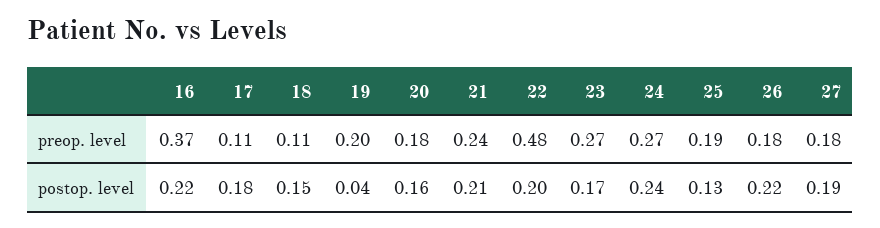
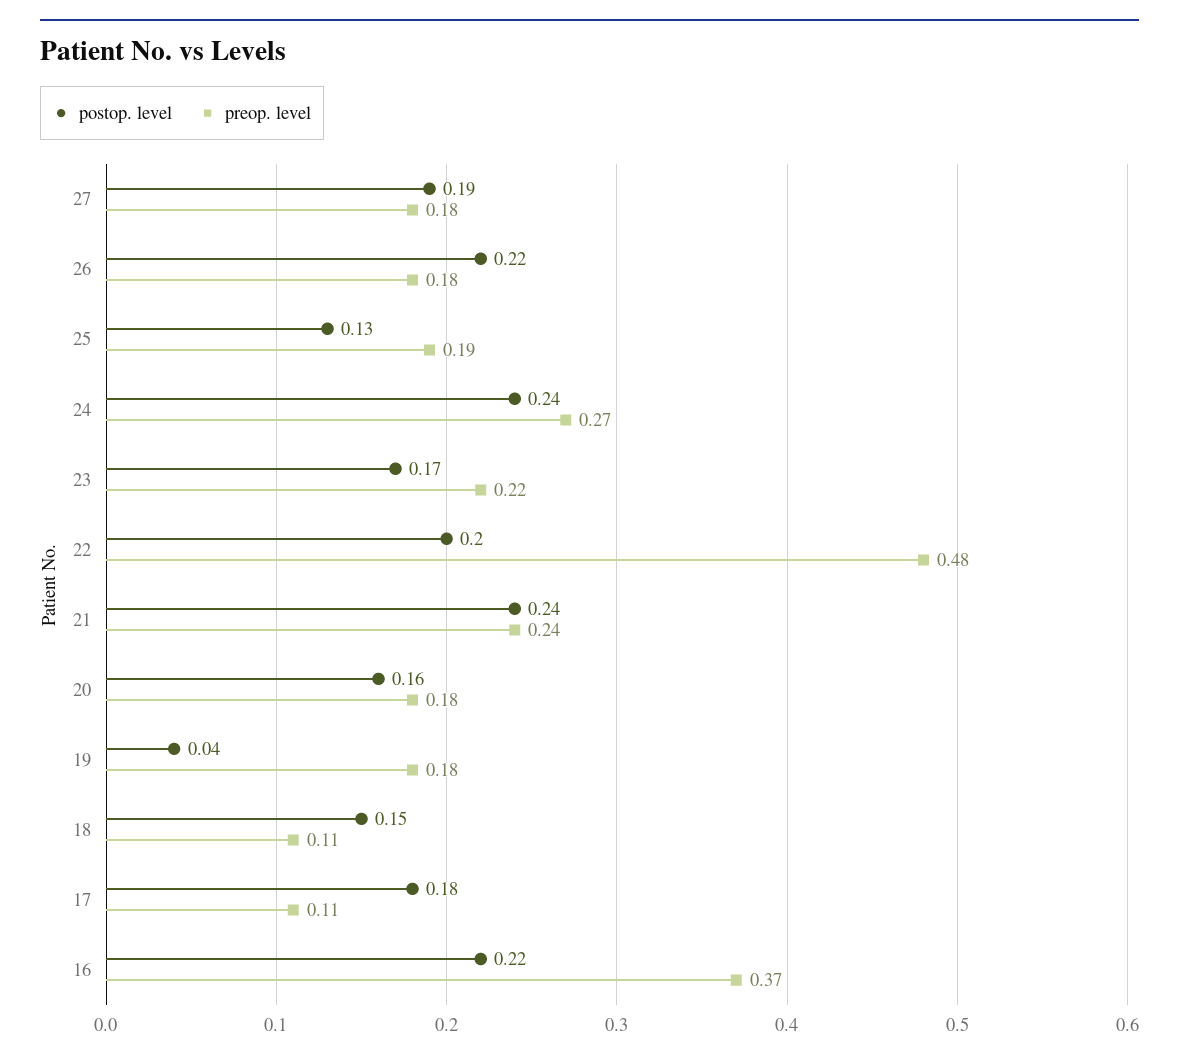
preop. level, 19: 0.2 -> 0.18
preop. level, 23: 0.27 -> 0.22
postop. level, 21: 0.21 -> 0.24

